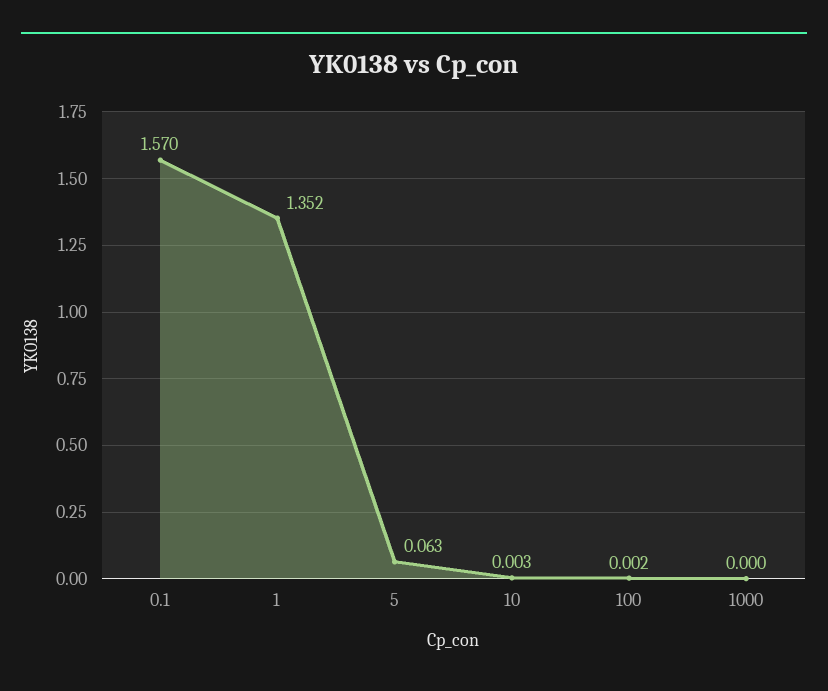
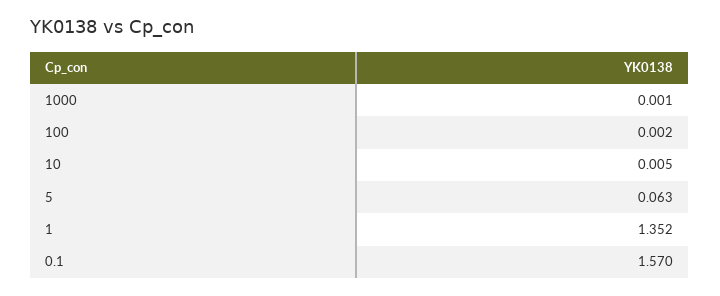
10: 0.003 -> 0.005
1000: 0 -> 0.001

